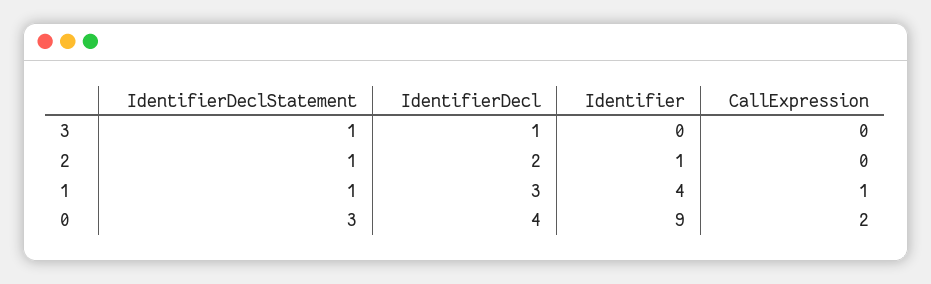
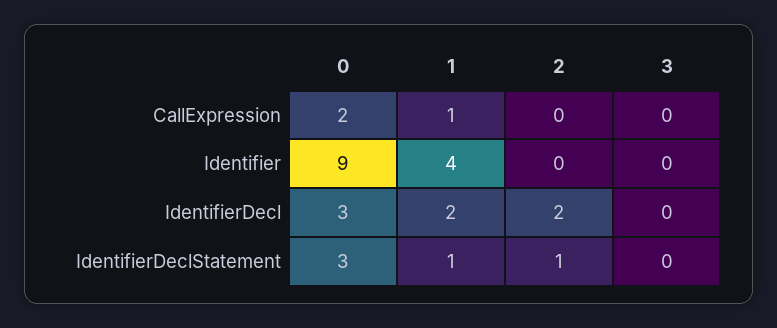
IdentifierDeclStatement, 3: 1 -> 0
IdentifierDecl, 3: 1 -> 0
Identifier, 2: 1 -> 0
IdentifierDecl, 1: 3 -> 2
IdentifierDecl, 0: 4 -> 3

